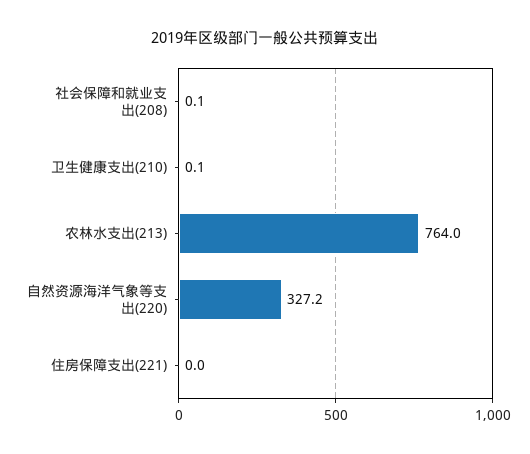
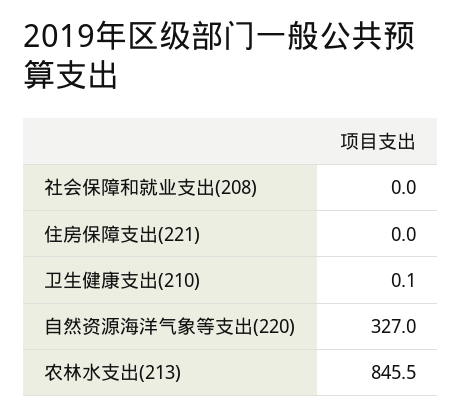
社会保障和就业支出(208): 0.1 -> 0
农林水支出(213): 764 -> 845.5
自然资源海洋气象等支出(220): 327.2 -> 327

